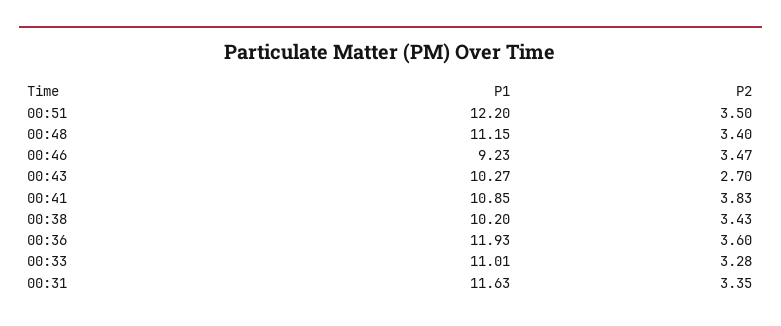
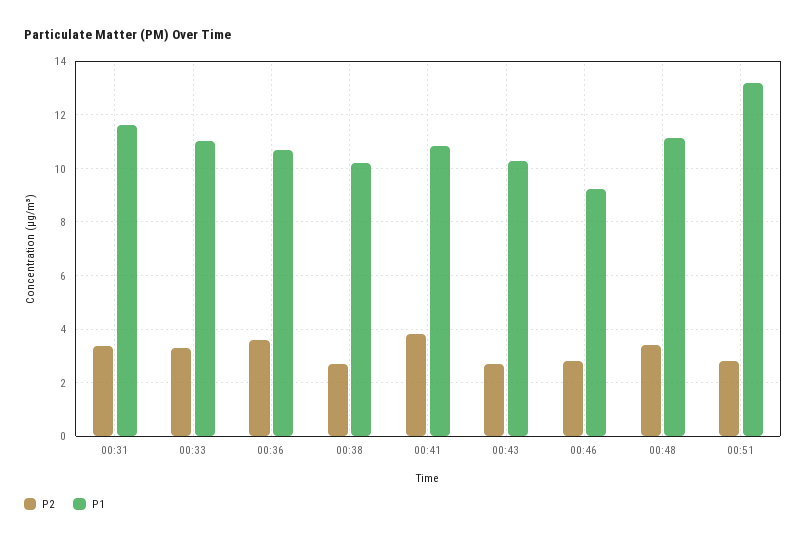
P1, 00:51: 12.2 -> 13.25
P2, 00:51: 3.5 -> 2.75
P2, 00:46: 3.47 -> 2.75
P2, 00:38: 3.43 -> 2.75
P1, 00:36: 11.93 -> 10.75

